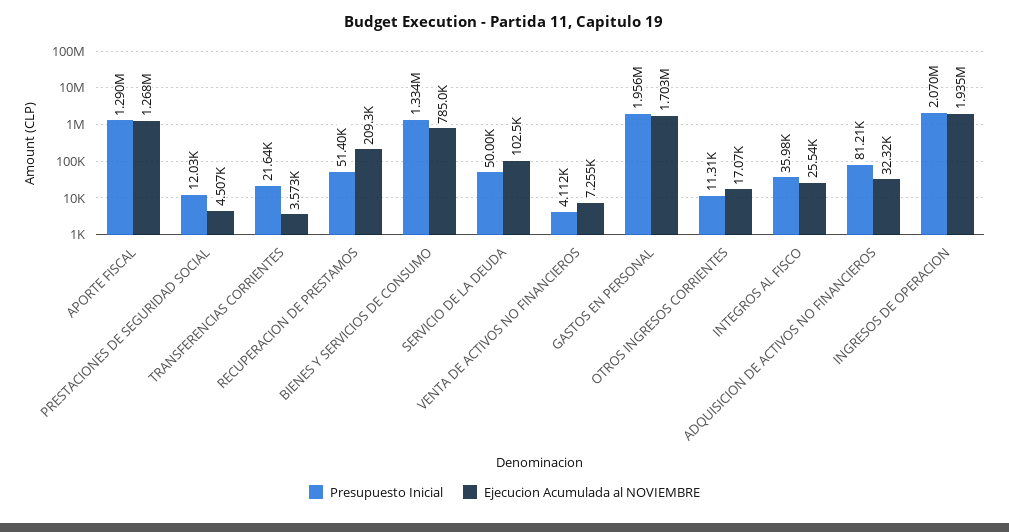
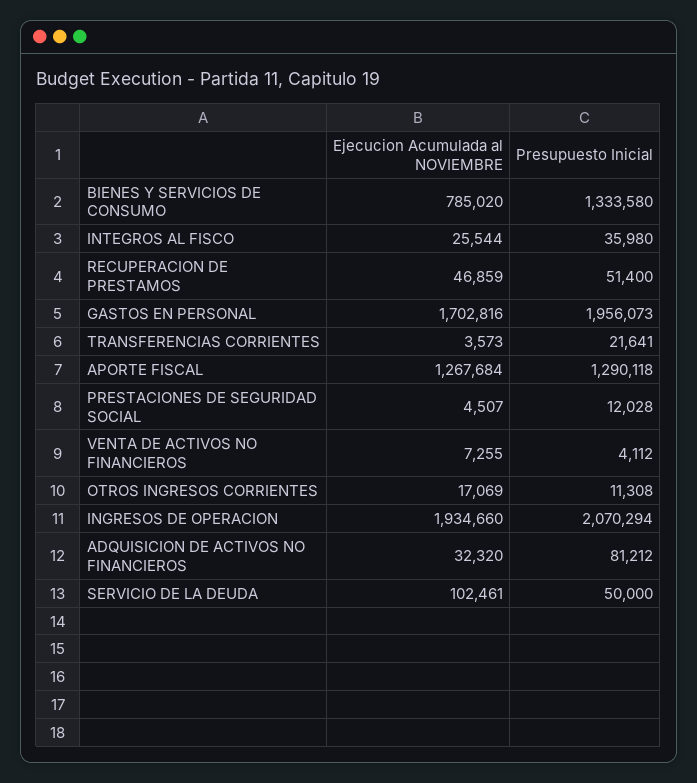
Ejecucion Acumulada al NOVIEMBRE, RECUPERACION DE PRESTAMOS: 209300 -> 46859

